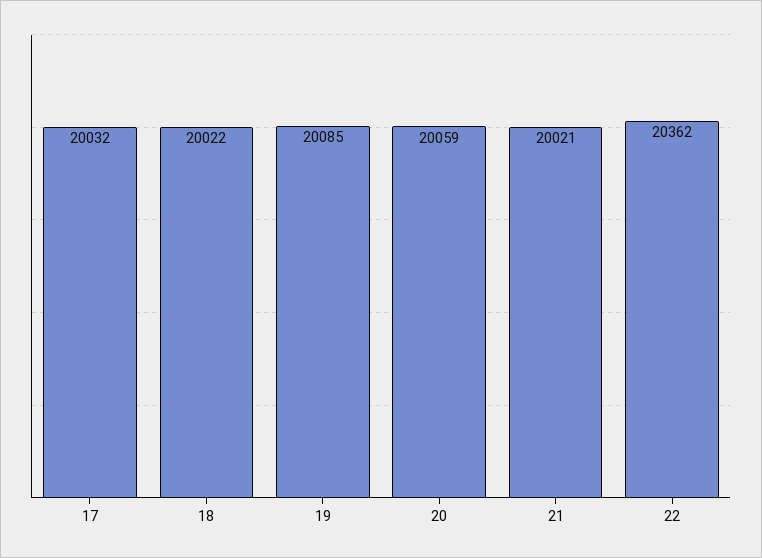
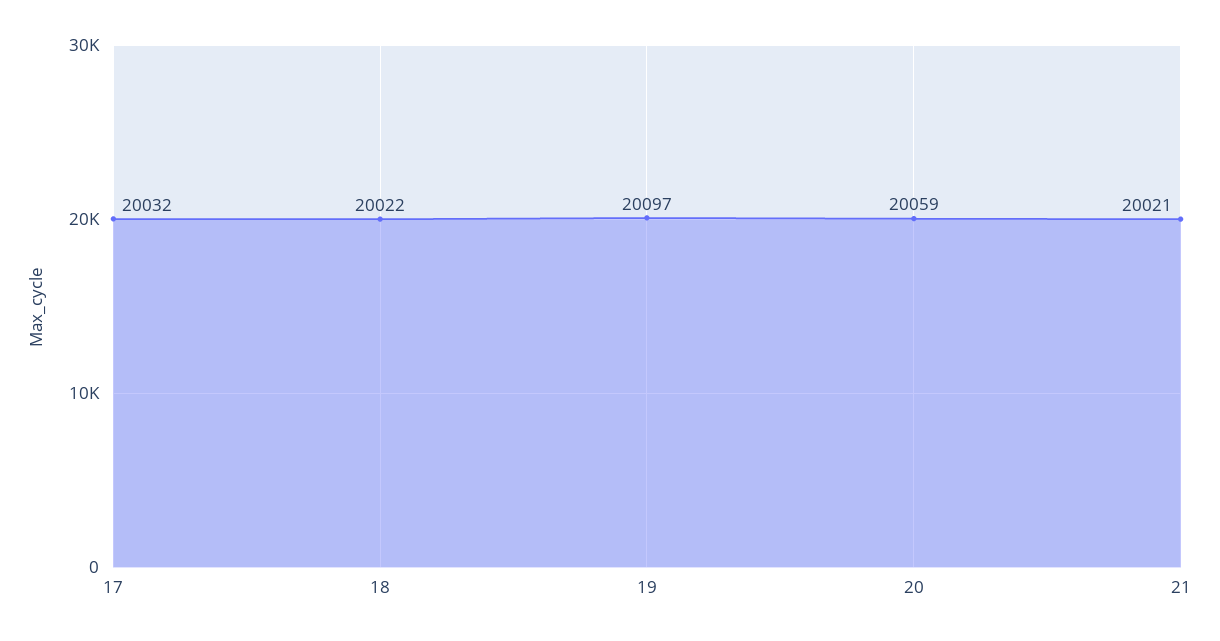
19: 20085 -> 20097
22: 20362 -> none

